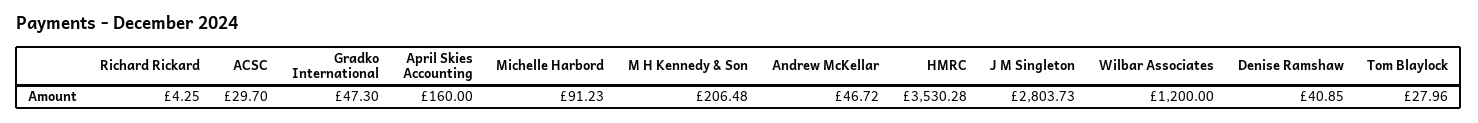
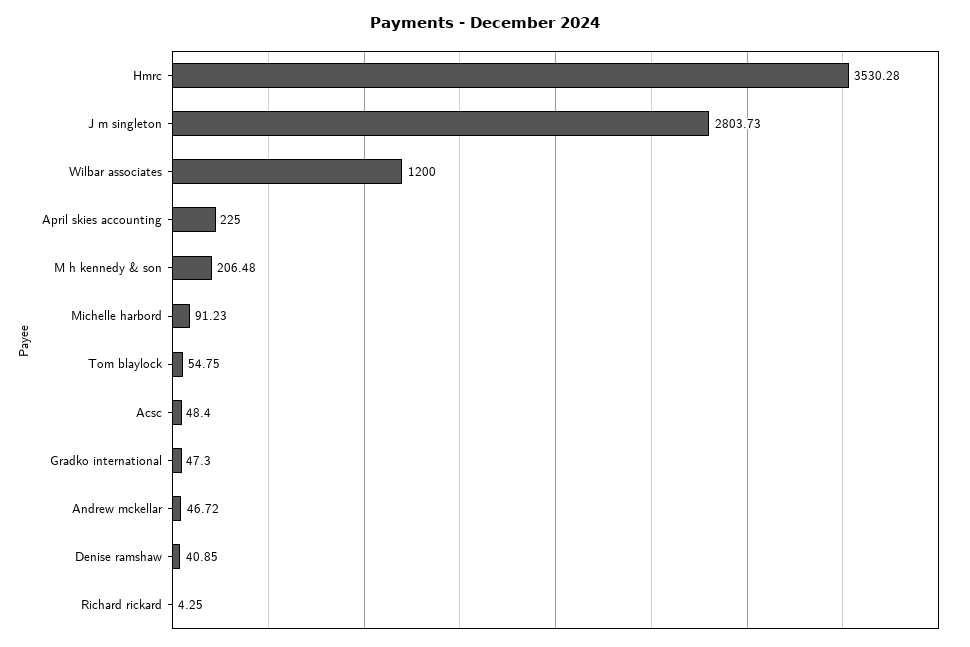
ACSC: 29.7 -> 48.4
April Skies Accounting: 160 -> 225
Tom Blaylock: 27.96 -> 54.75

